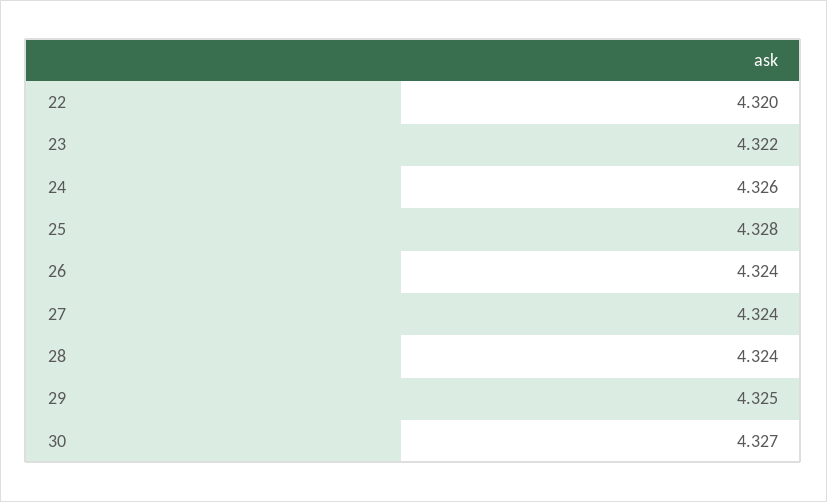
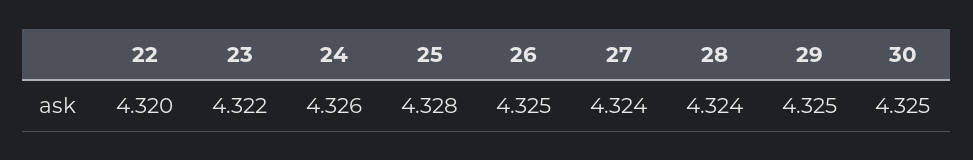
26: 4.324 -> 4.325
30: 4.327 -> 4.325

